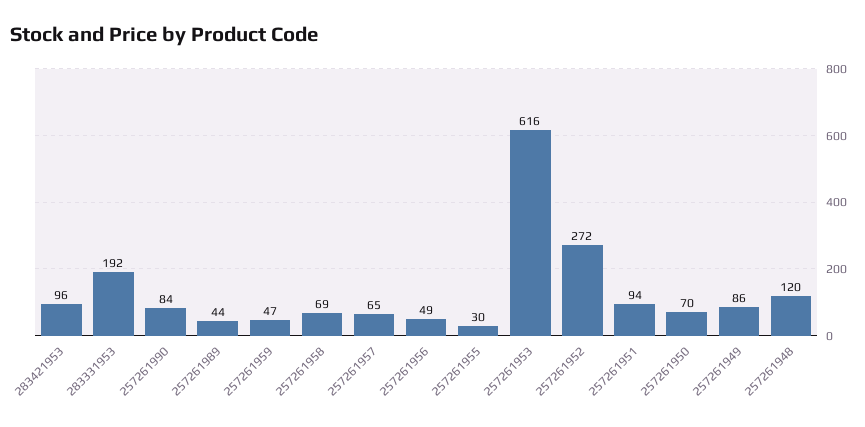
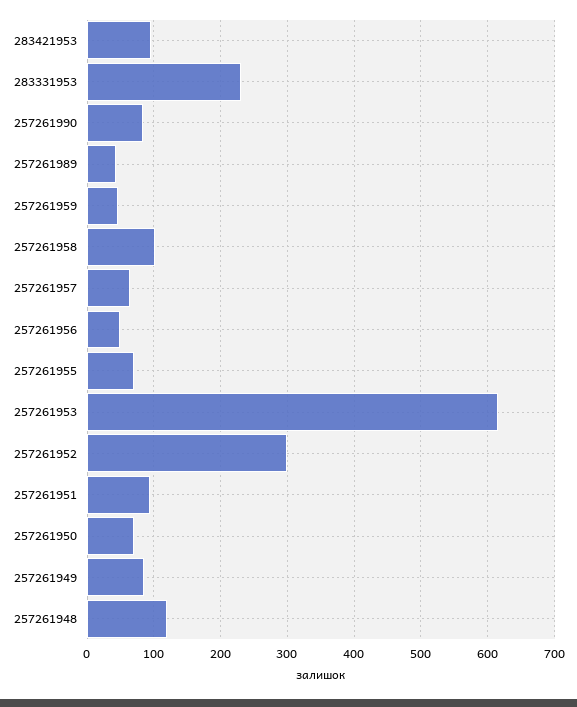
283331953: 192 -> 230
257261958: 69 -> 100
257261955: 30 -> 70
257261952: 272 -> 300

